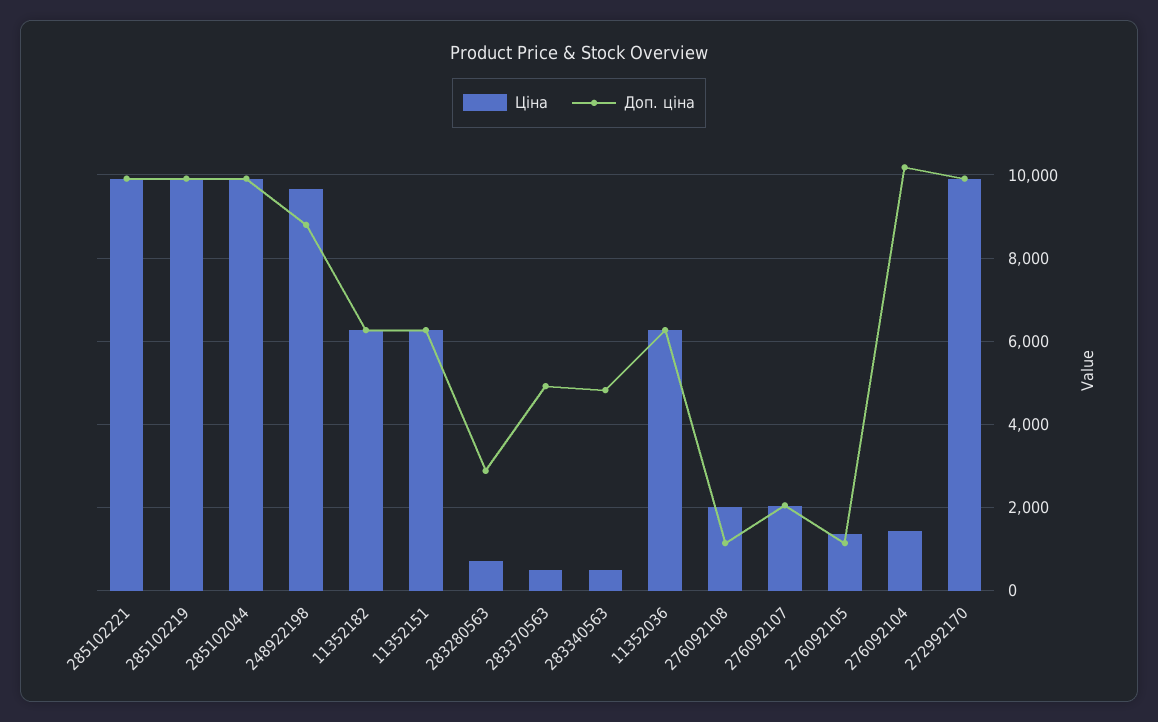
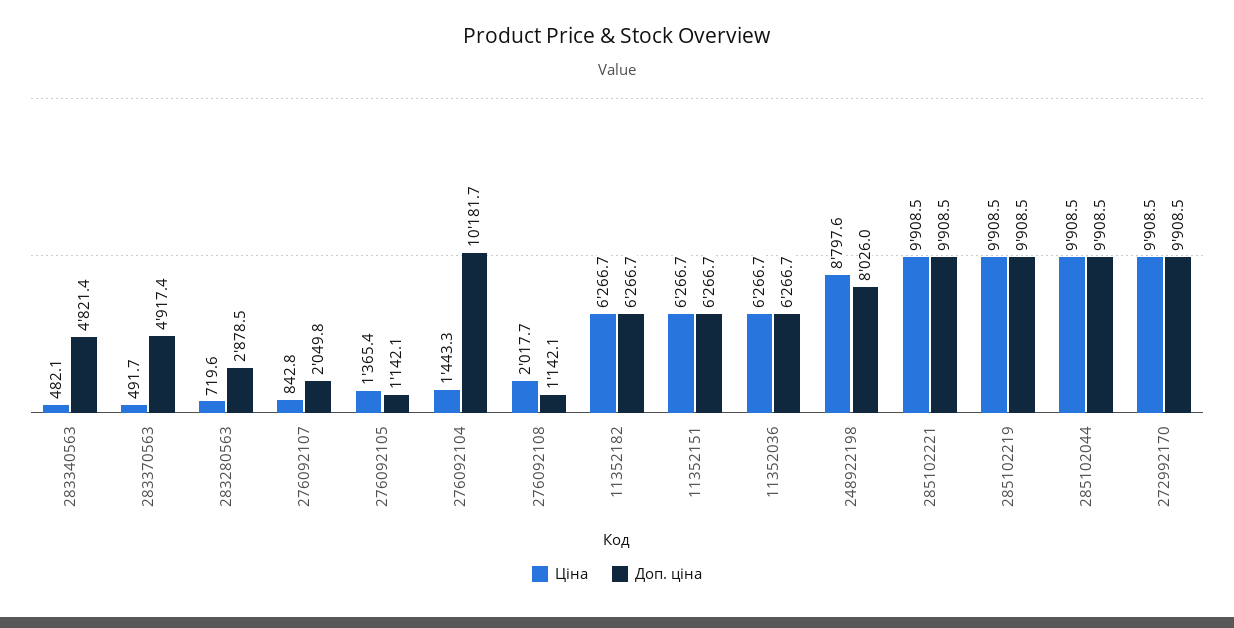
Ціна, 248922198: 9600 -> 8797.6
Доп. ціна, 248922198: 8800 -> 8026
Ціна, 276092107: 2000 -> 842.8

